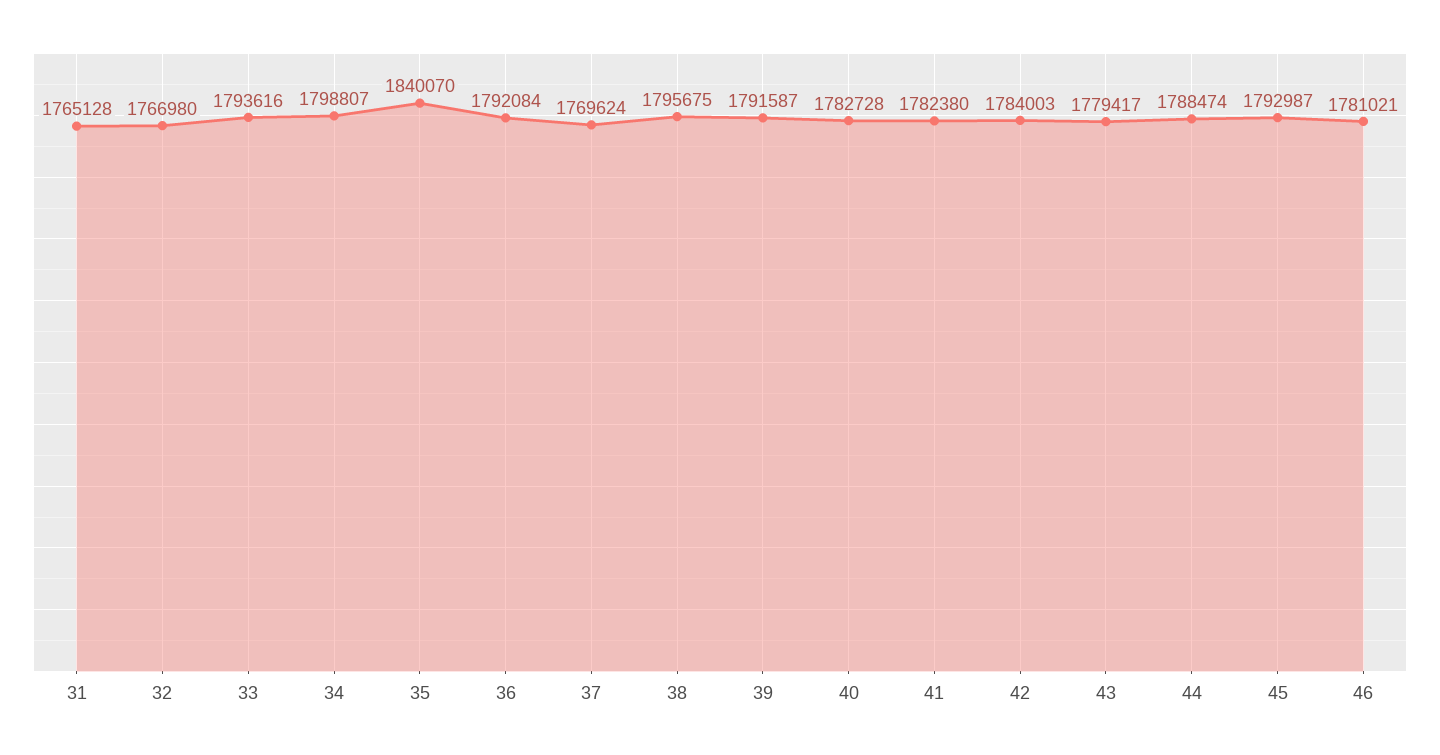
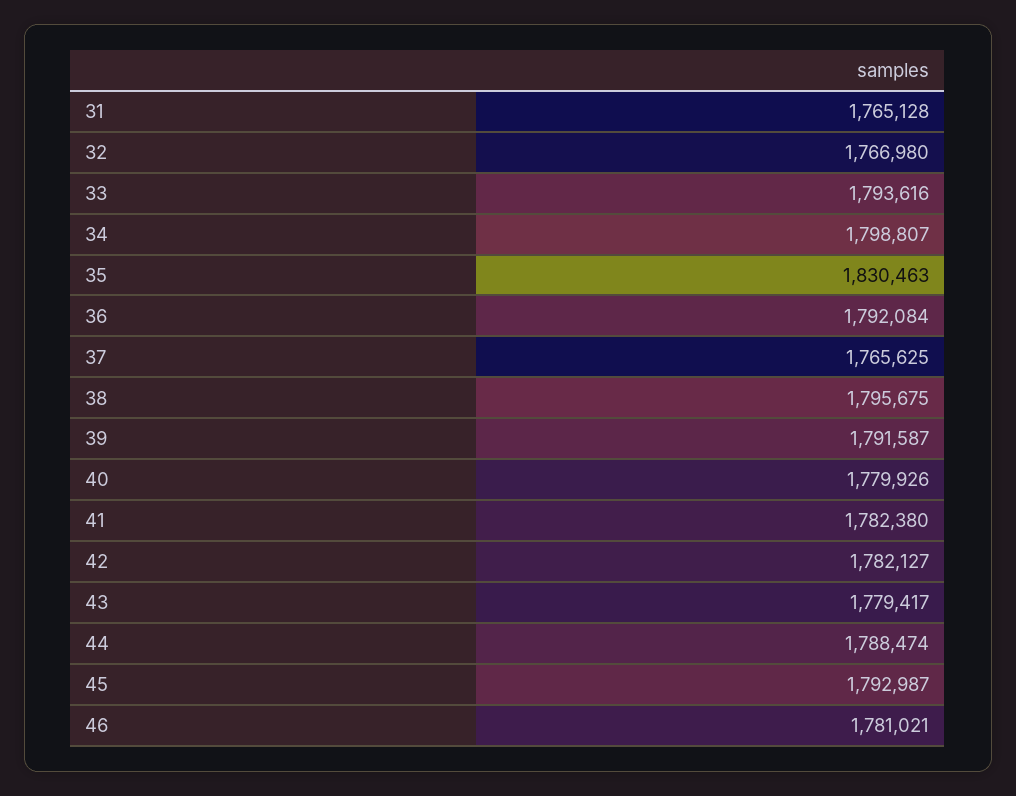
35: 1840070 -> 1830463
37: 1769624 -> 1765625
40: 1782728 -> 1779926
42: 1784003 -> 1782127

